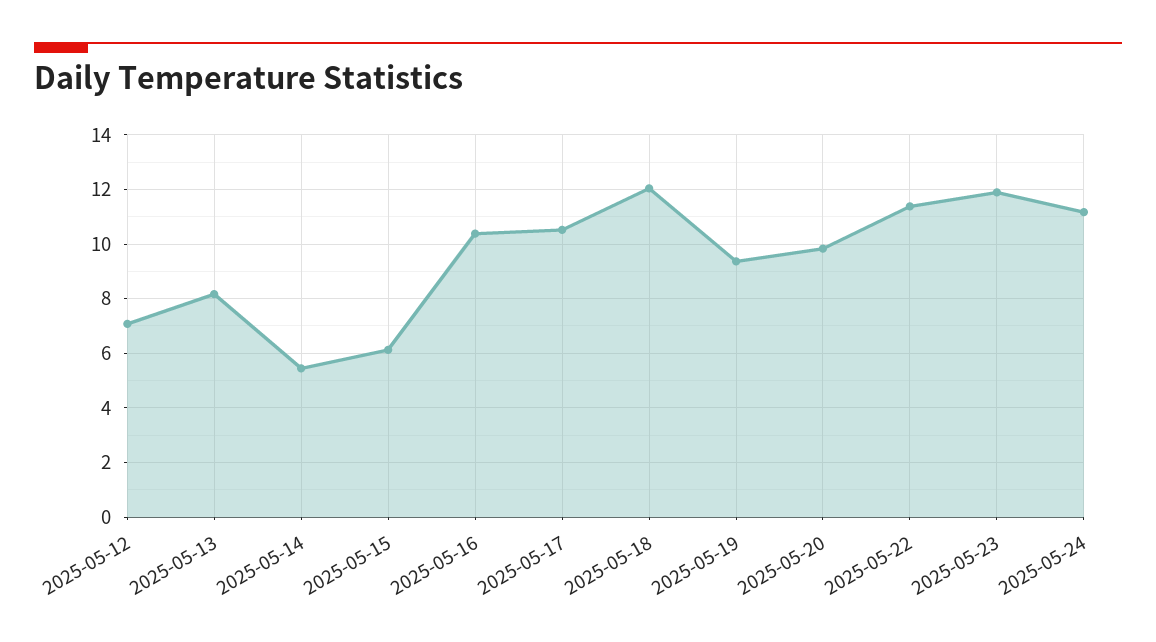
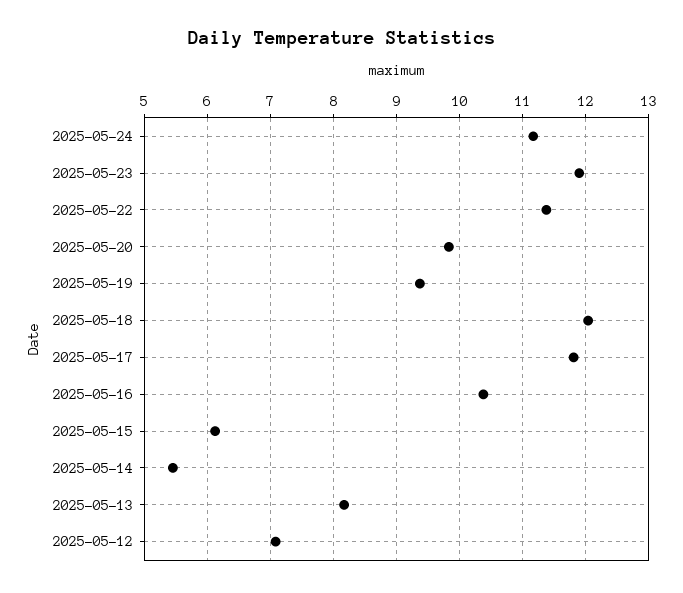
2025-05-17: 10.5 -> 11.8

